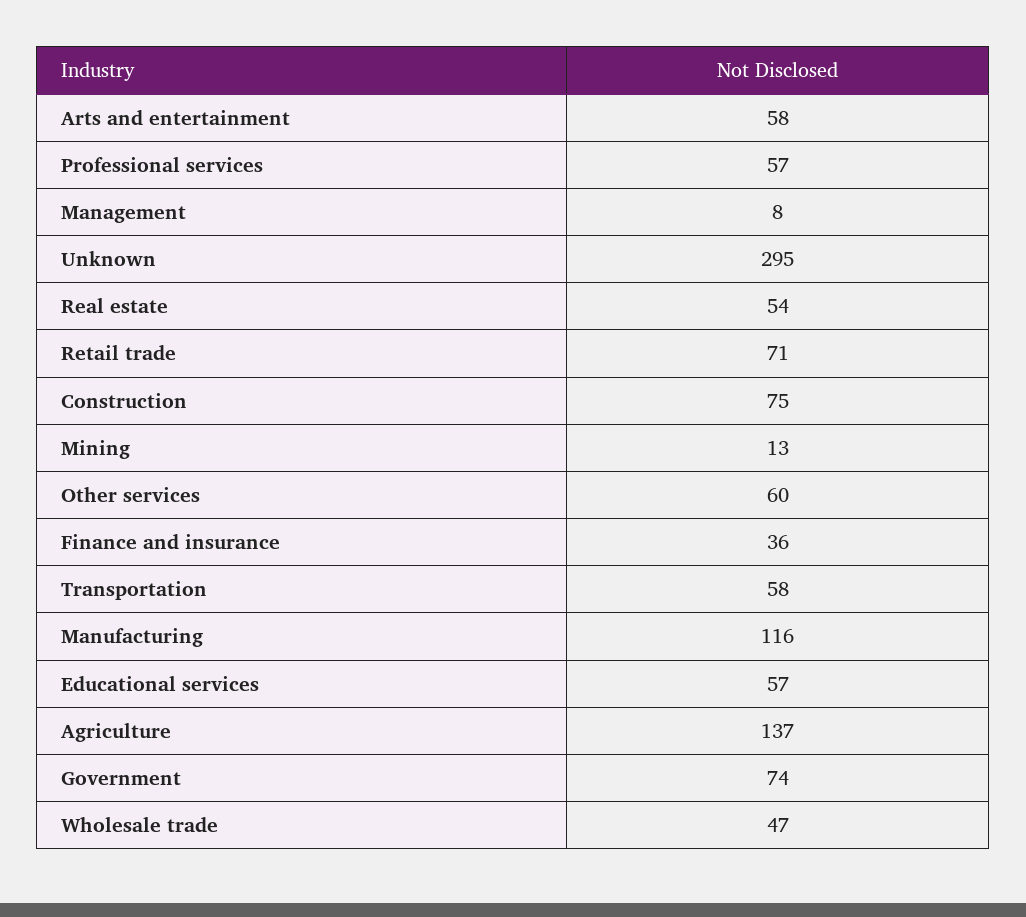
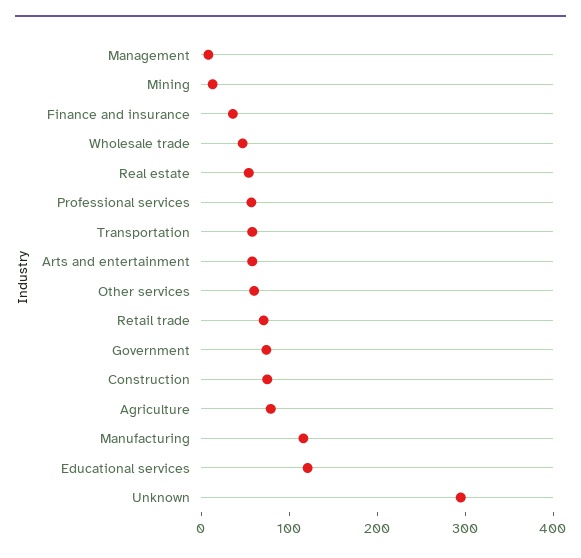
Educational services: 57 -> 120
Agriculture: 137 -> 80

